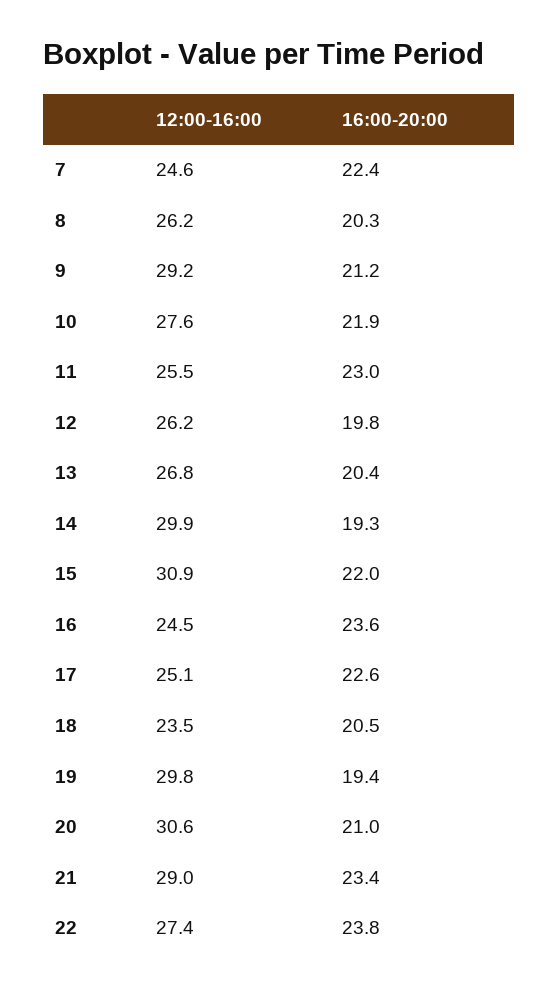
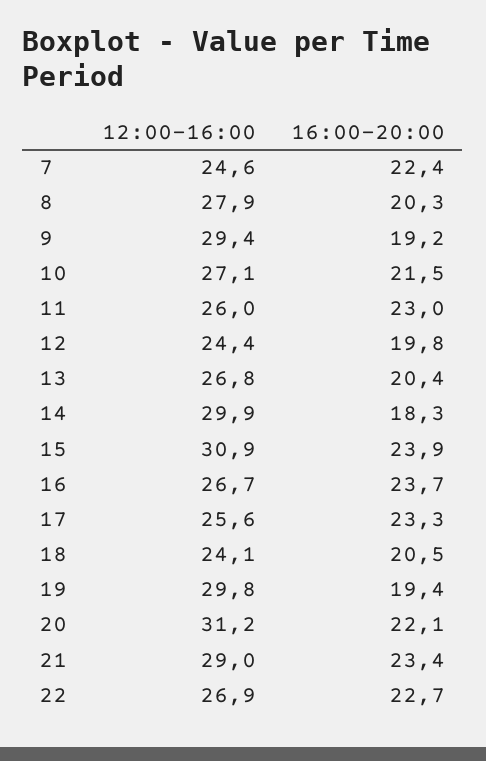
12:00-16:00, 8: 26.2 -> 27.9
12:00-16:00, 9: 29.2 -> 29.4
16:00-20:00, 9: 21.2 -> 19.2
12:00-16:00, 10: 27.6 -> 27.1
16:00-20:00, 10: 21.9 -> 21.5
12:00-16:00, 11: 25.5 -> 26
12:00-16:00, 12: 26.2 -> 24.4
16:00-20:00, 14: 19.3 -> 18.3
16:00-20:00, 15: 22 -> 23.9
12:00-16:00, 16: 24.5 -> 26.7
16:00-20:00, 16: 23.6 -> 23.7
12:00-16:00, 17: 25.1 -> 25.6
16:00-20:00, 17: 22.6 -> 23.3
12:00-16:00, 18: 23.5 -> 24.1
12:00-16:00, 20: 30.6 -> 31.2
16:00-20:00, 20: 21 -> 22.1
12:00-16:00, 22: 27.4 -> 26.9
16:00-20:00, 22: 23.8 -> 22.7

